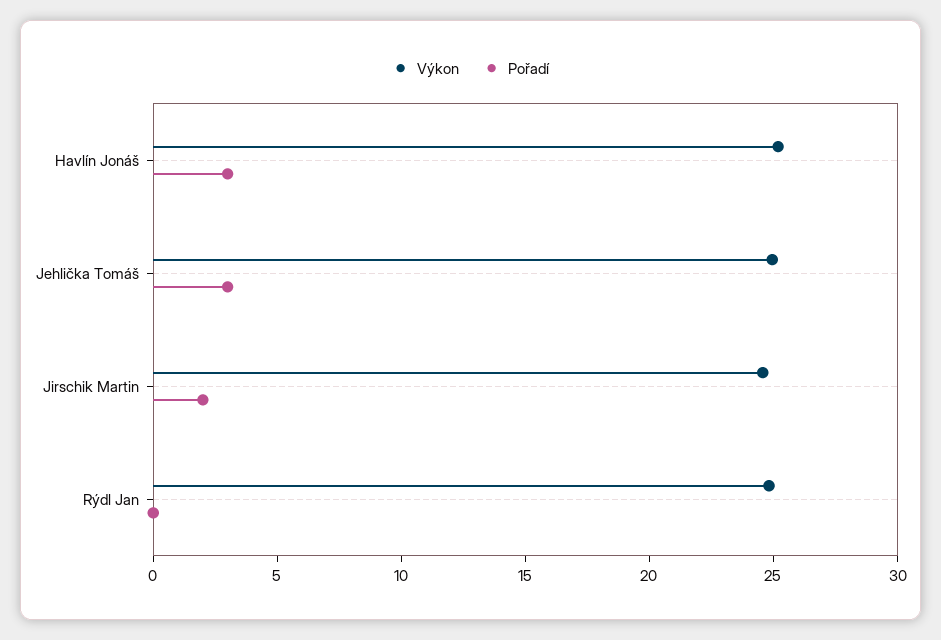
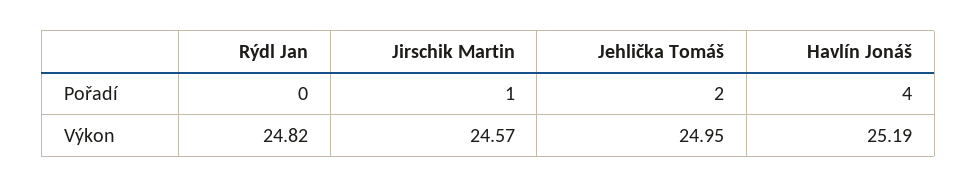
Pořadí, Havlín Jonáš: 3 -> 4
Pořadí, Jehlička Tomáš: 3 -> 2
Pořadí, Jirschik Martin: 2 -> 1

